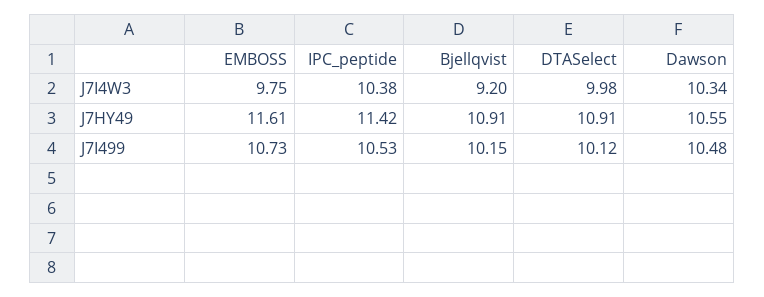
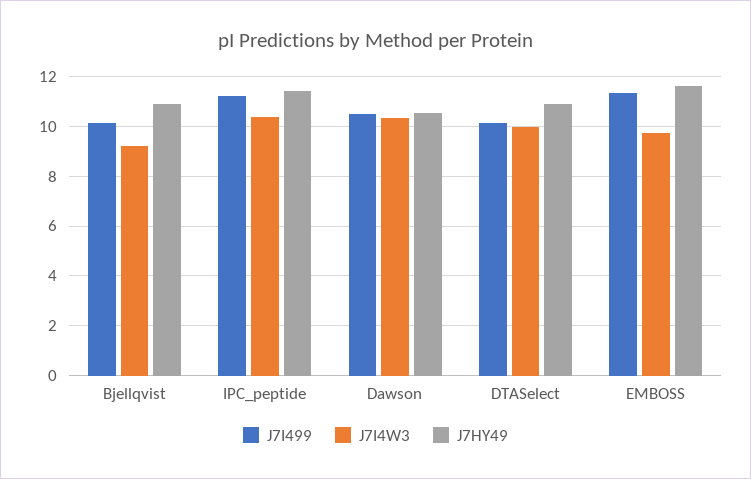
J7I499, EMBOSS: 10.73 -> 11.25
J7I499, IPC_peptide: 10.53 -> 11.25

